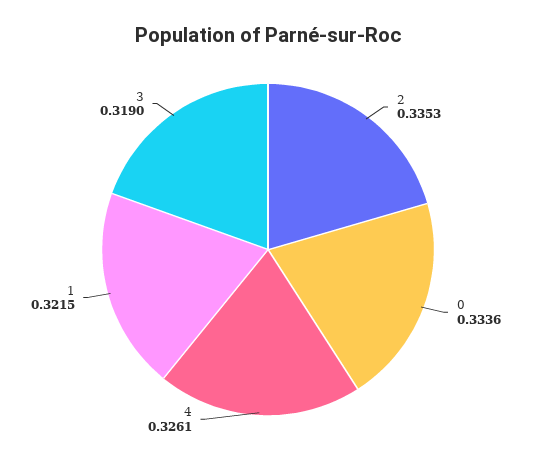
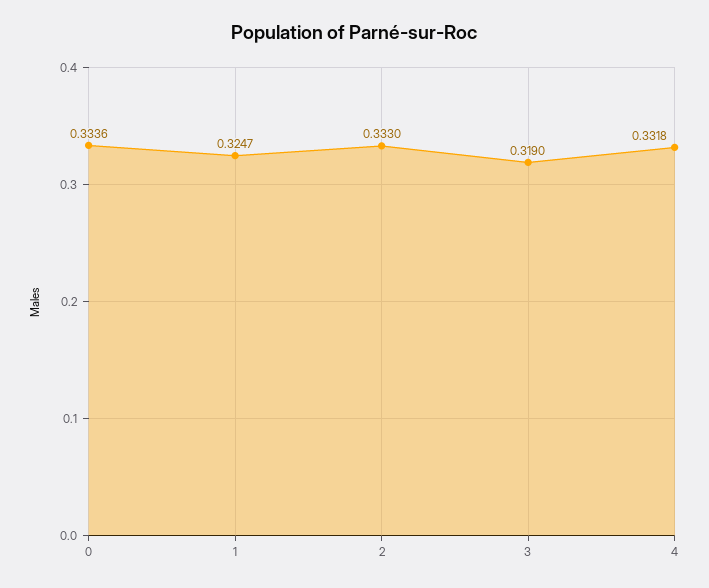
2: 0.3353 -> 0.333
4: 0.3261 -> 0.3318
1: 0.3215 -> 0.3247

